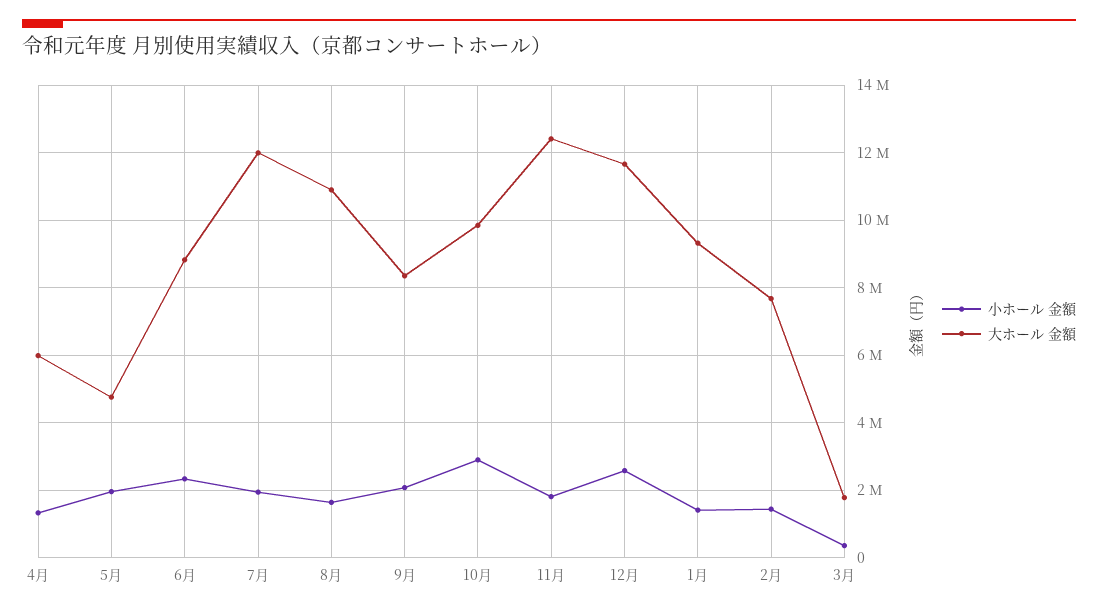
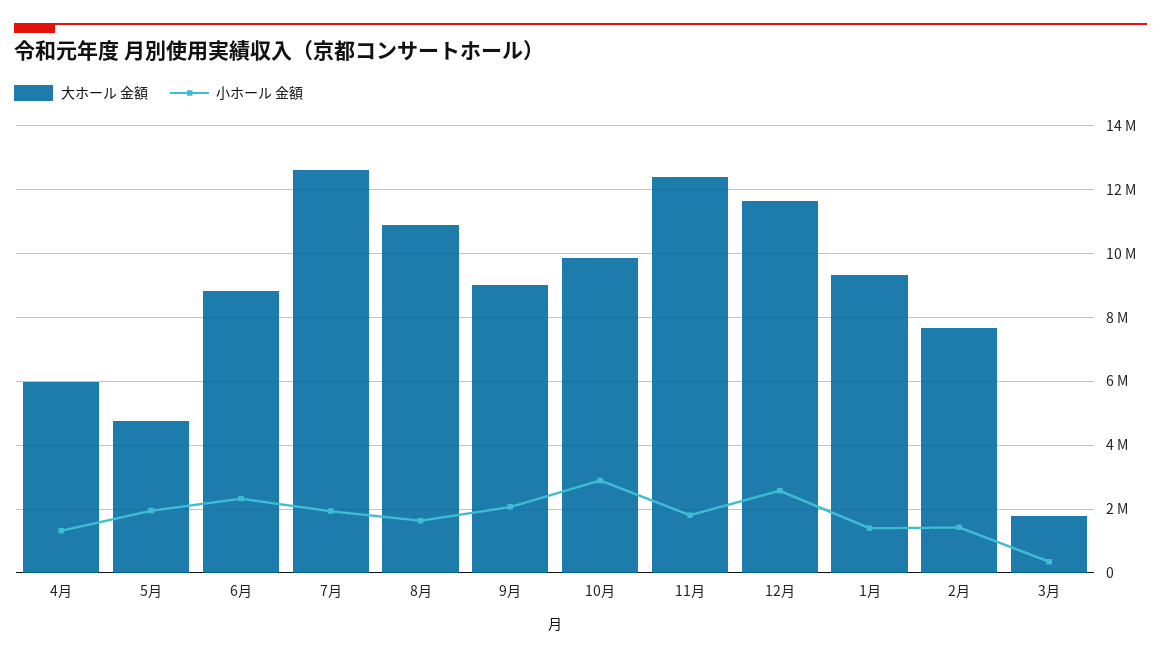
大ホール 金額, 7月: 12000000 -> 12600000
大ホール 金額, 9月: 8400000 -> 9000000

